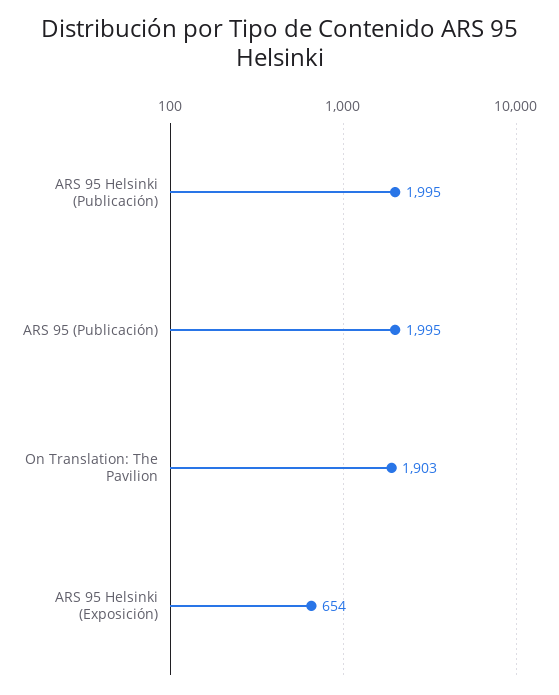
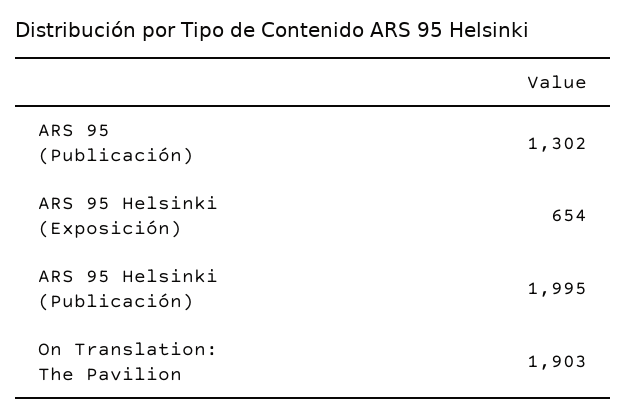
ARS 95 (Publicación): 1995 -> 1302

